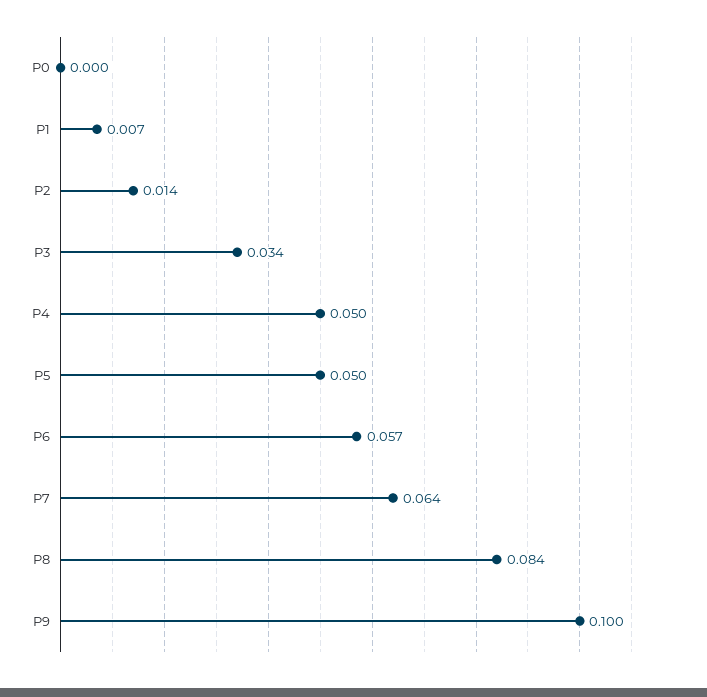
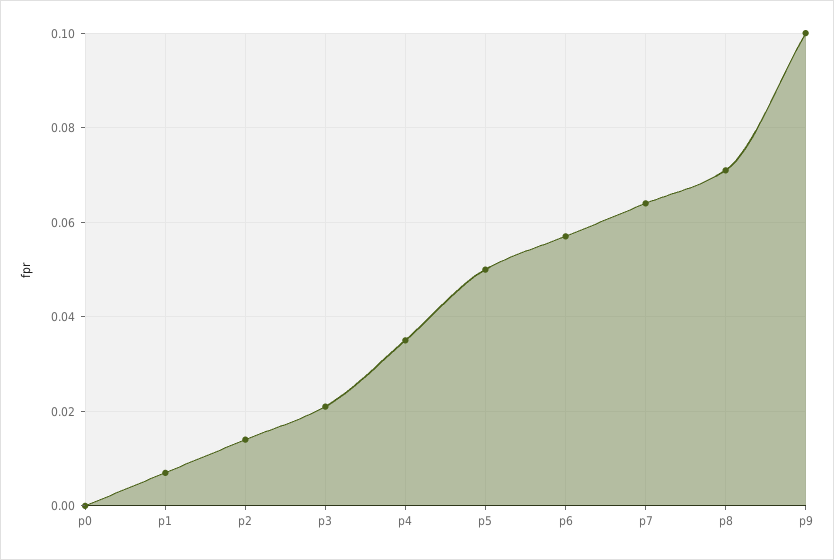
P3: 0.034 -> 0.02
P4: 0.05 -> 0.035
P8: 0.084 -> 0.07

